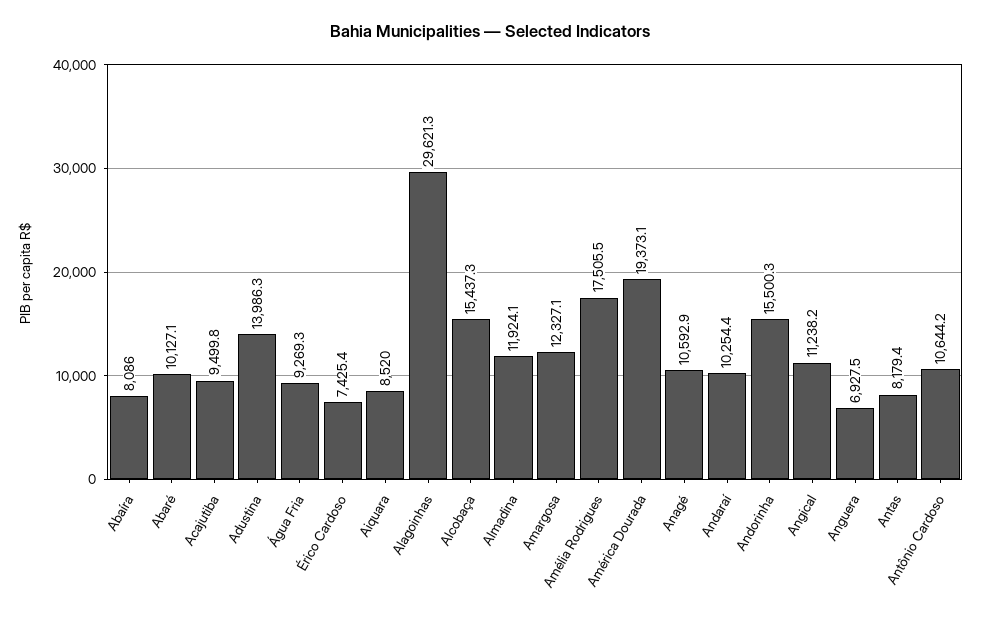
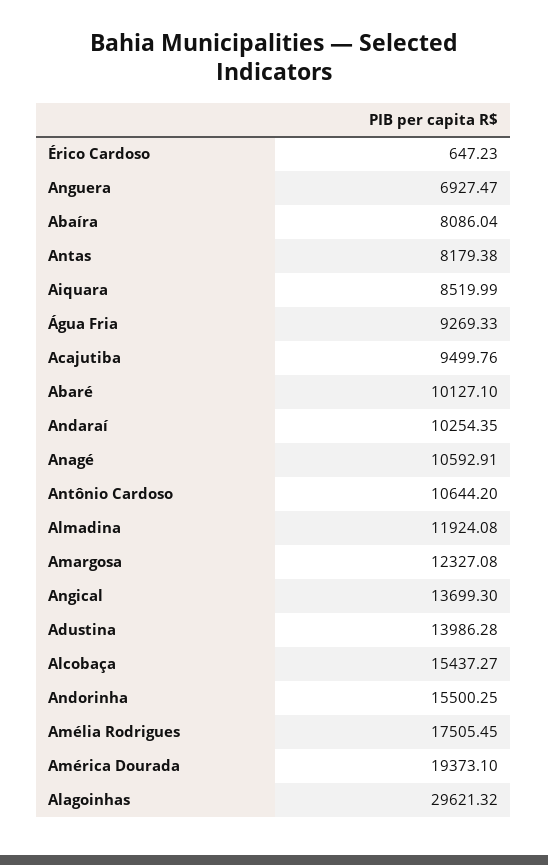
Érico Cardoso: 7425.4 -> 647.23
Angical: 11238.2 -> 13699.3

